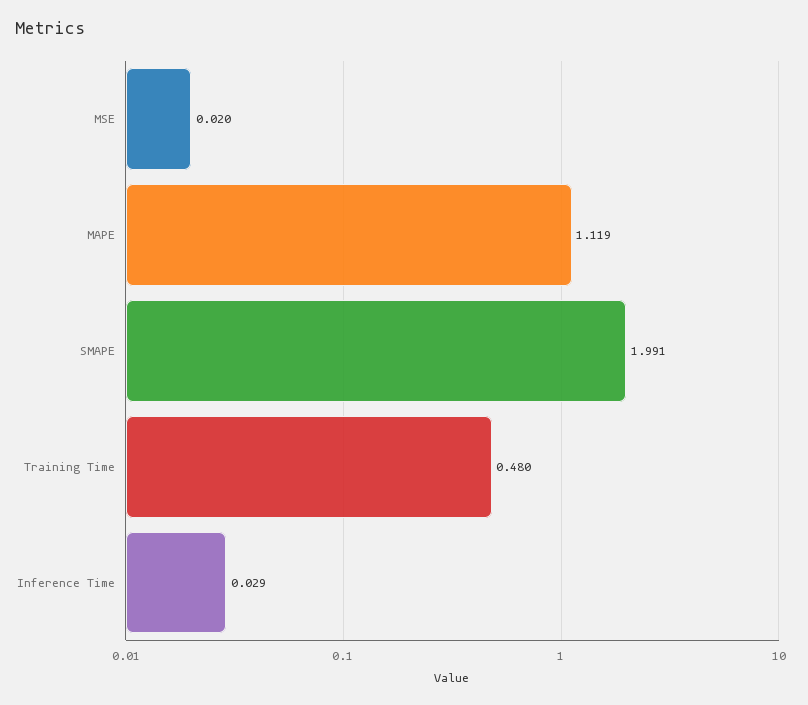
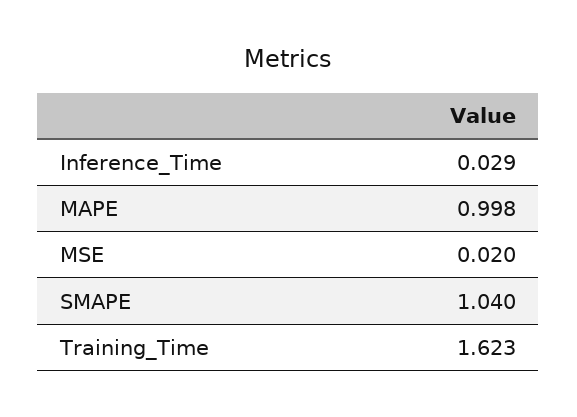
MAPE: 1.119 -> 0.998
SMAPE: 1.991 -> 1.04
Training Time: 0.48 -> 1.623

